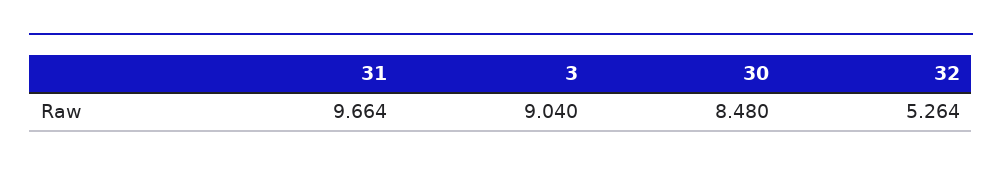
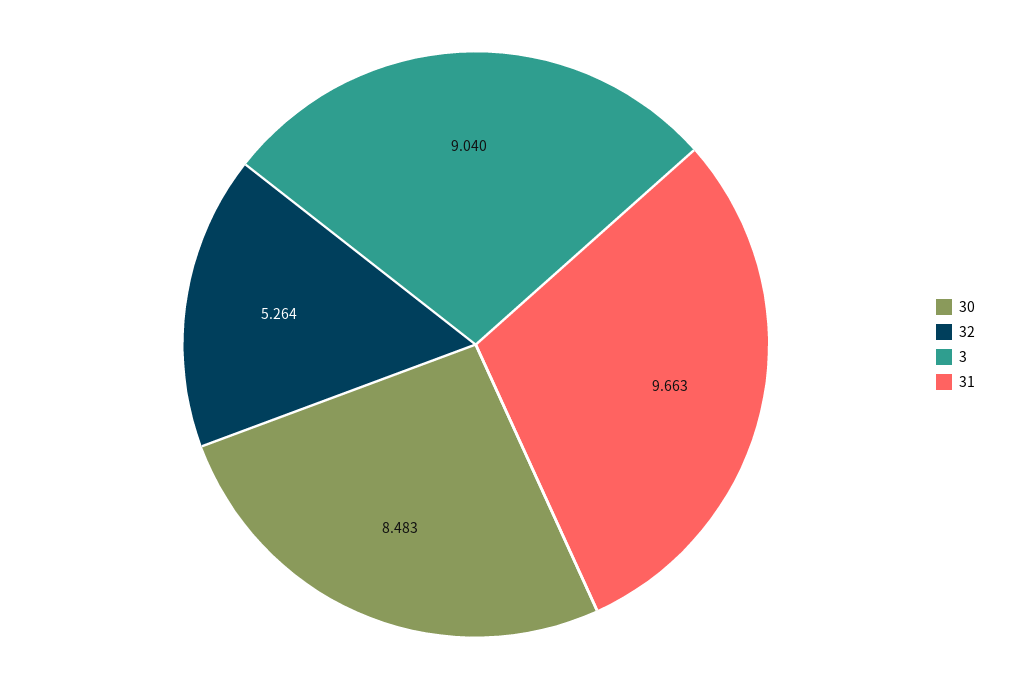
31: 9.664 -> 9.663
30: 8.48 -> 8.483

